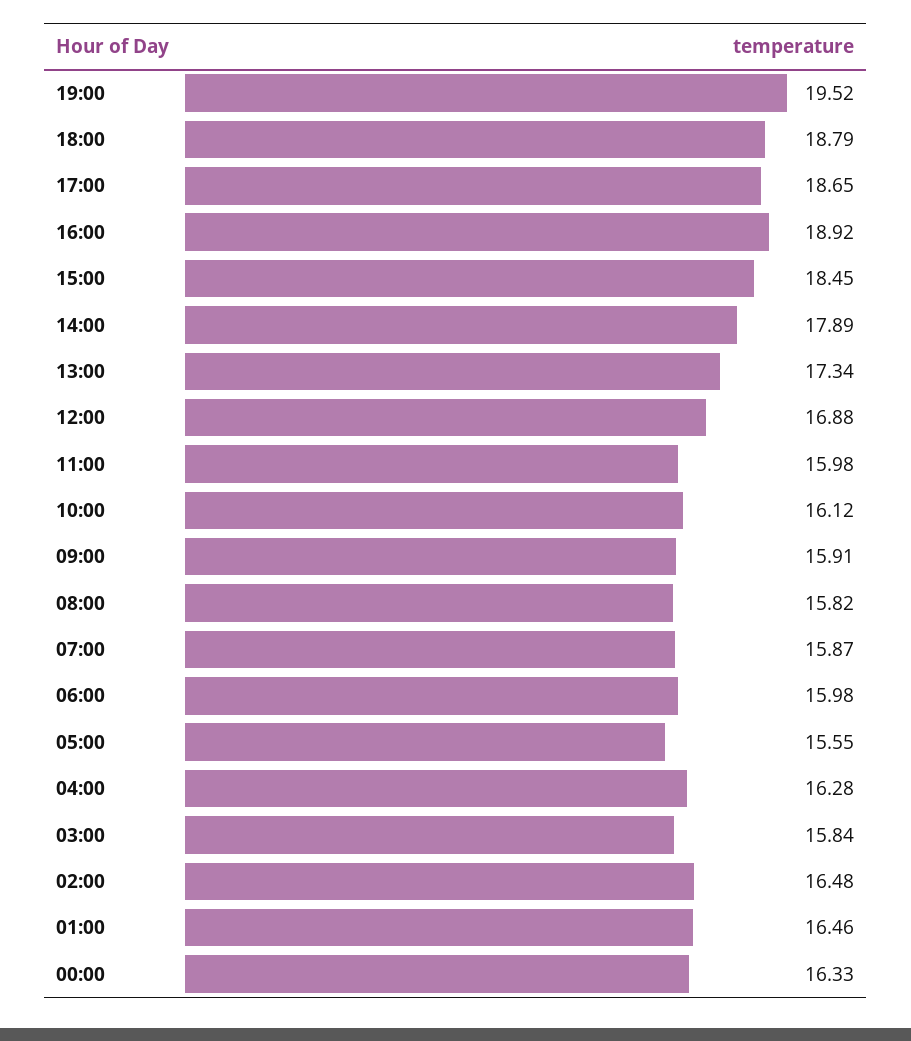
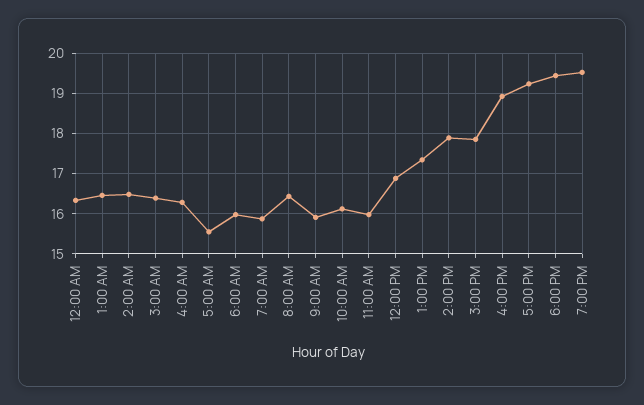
18:00: 18.79 -> 19.4
17:00: 18.65 -> 19.2
15:00: 18.45 -> 17.8
08:00: 15.82 -> 16.4
03:00: 15.84 -> 16.4

